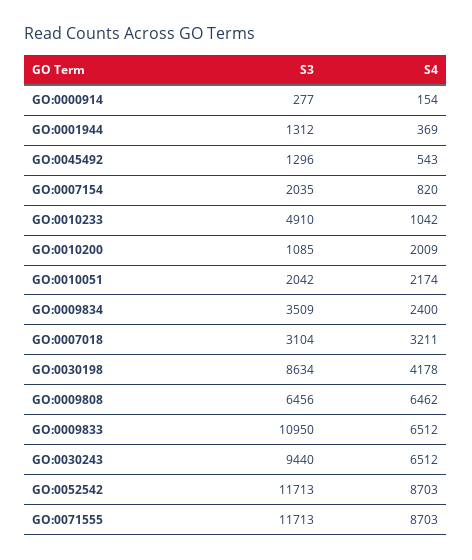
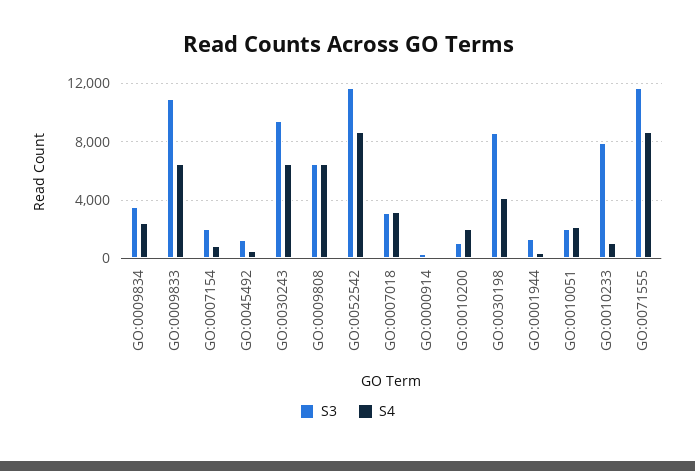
S3, GO:0010233: 4910 -> 8000

